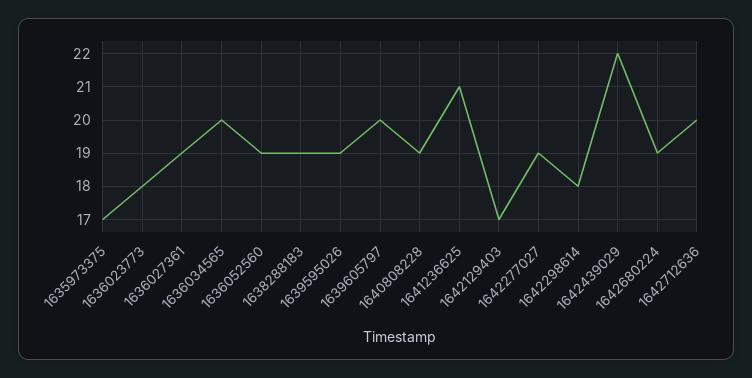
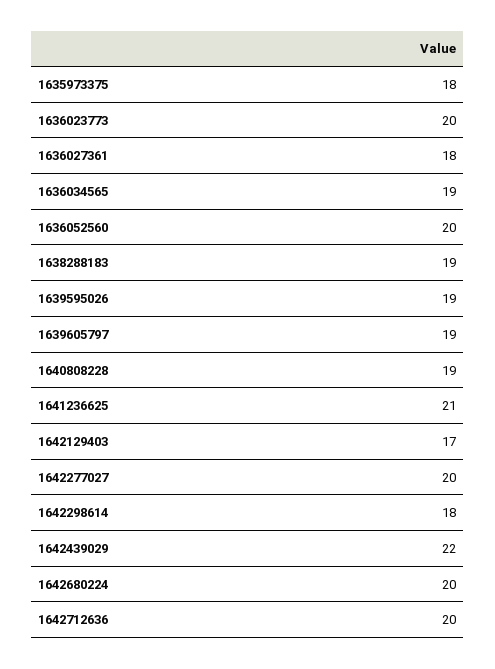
1635973375: 17 -> 18
1636023773: 18 -> 20
1636027361: 19 -> 18
1636034565: 20 -> 19
1636052560: 19 -> 20
1639605797: 20 -> 19
1642277027: 19 -> 20
1642680224: 19 -> 20

